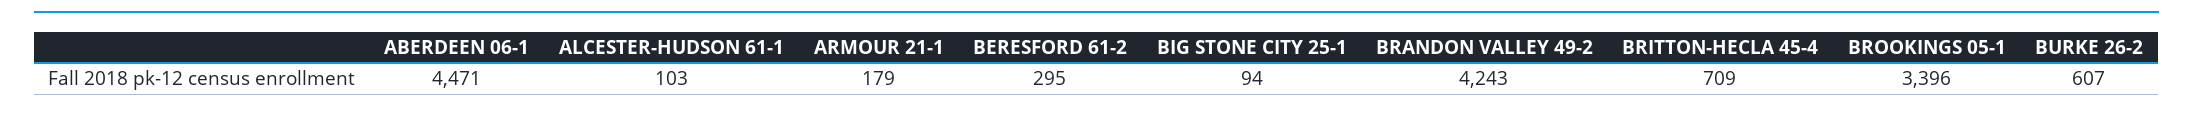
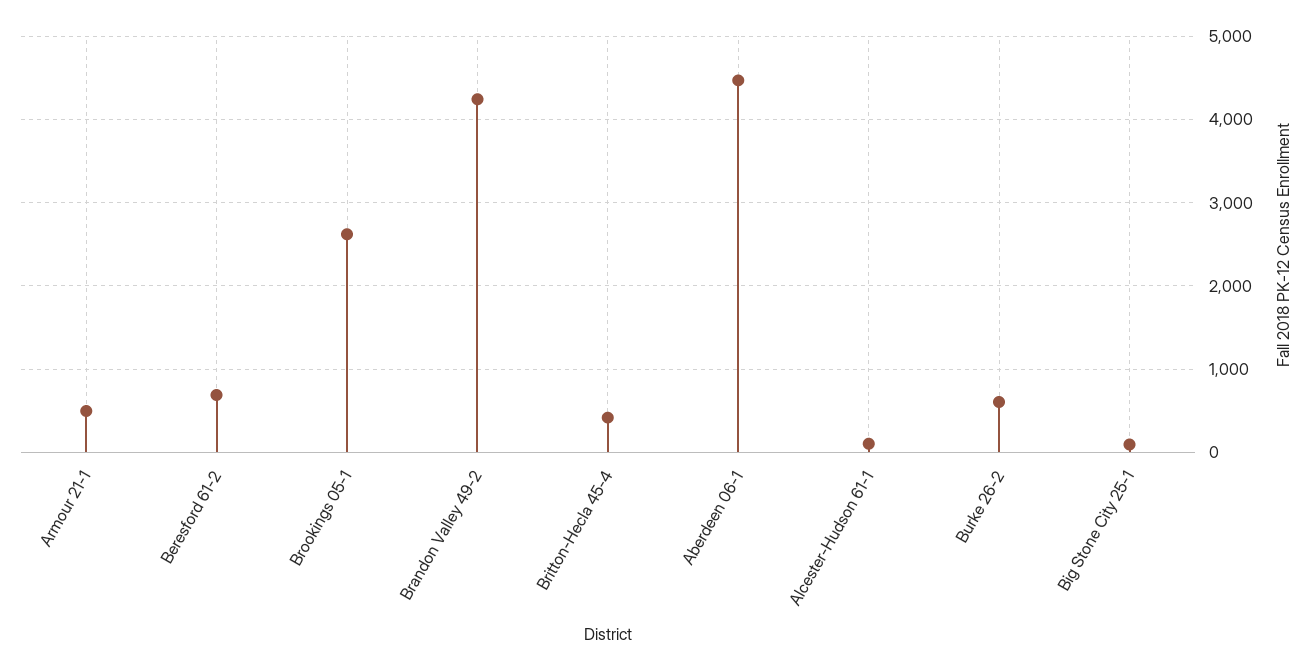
ARMOUR 21-1: 179 -> 500
BERESFORD 61-2: 295 -> 700
BRITTON-HECLA 45-4: 709 -> 400
BROOKINGS 05-1: 3396 -> 2600

